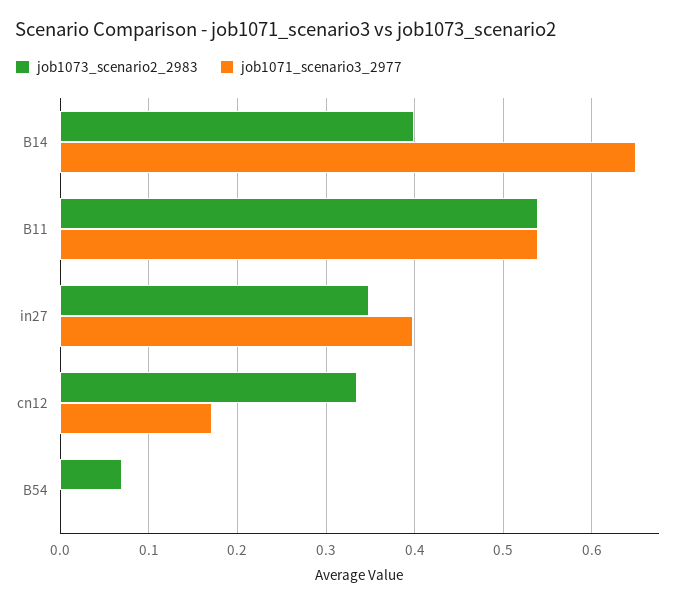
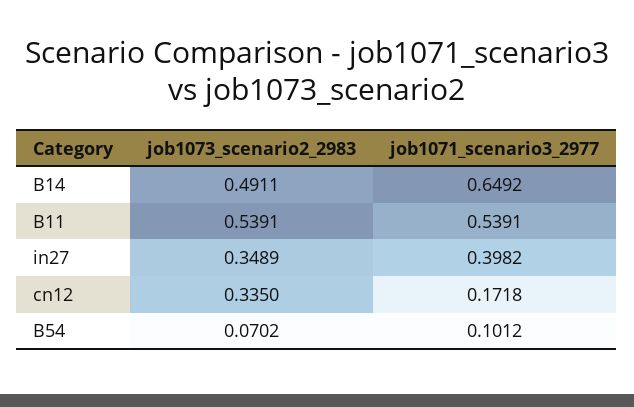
job1073_scenario2_2983, B14: 0.4 -> 0.4911
job1071_scenario3_2977, B54: 0 -> 0.1012

